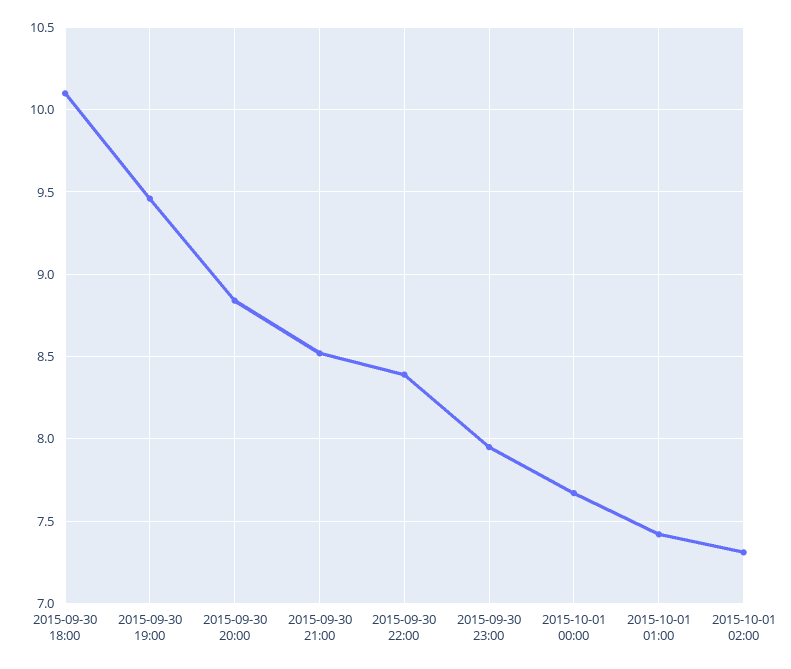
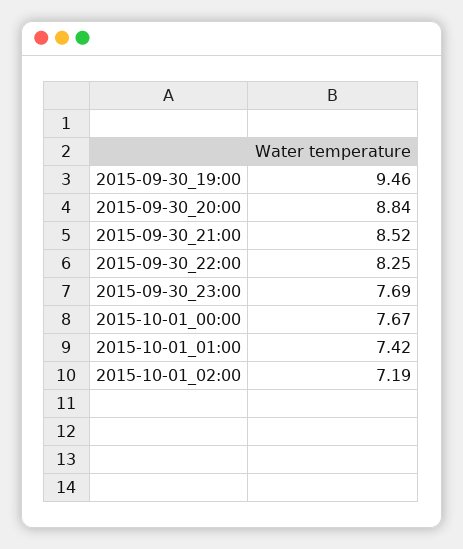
2015-09-30 18:00: 10.1 -> none
2015-09-30 22:00: 8.4 -> 8.25
2015-09-30 23:00: 7.95 -> 7.69
2015-10-01 02:00: 7.3 -> 7.19

